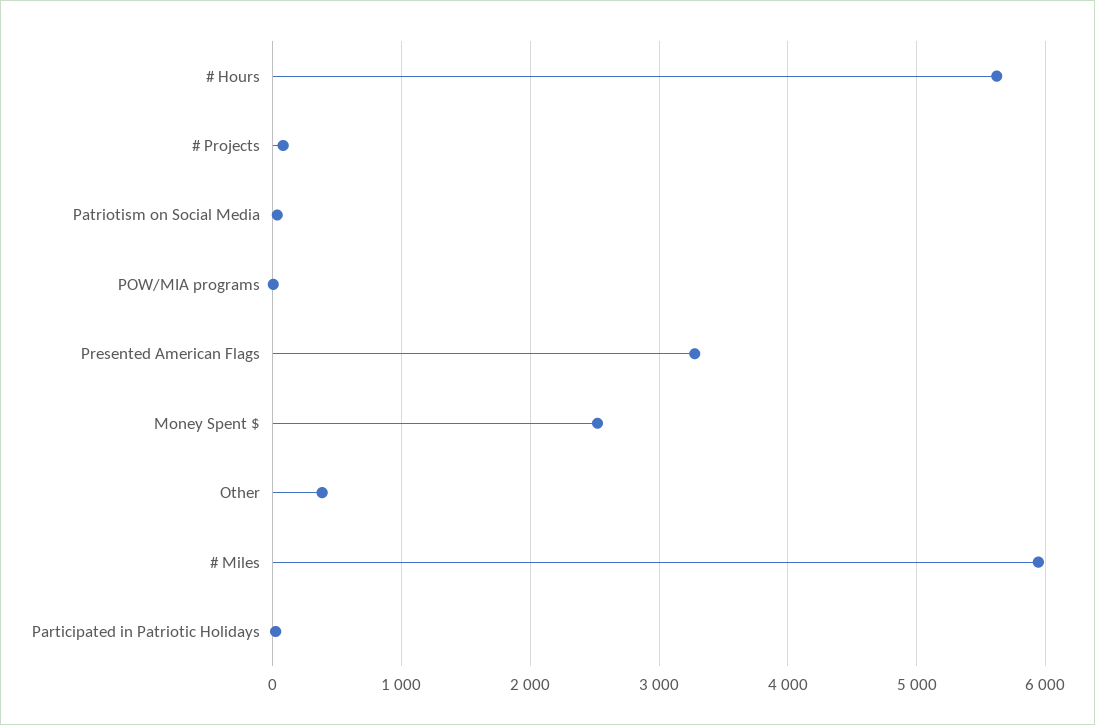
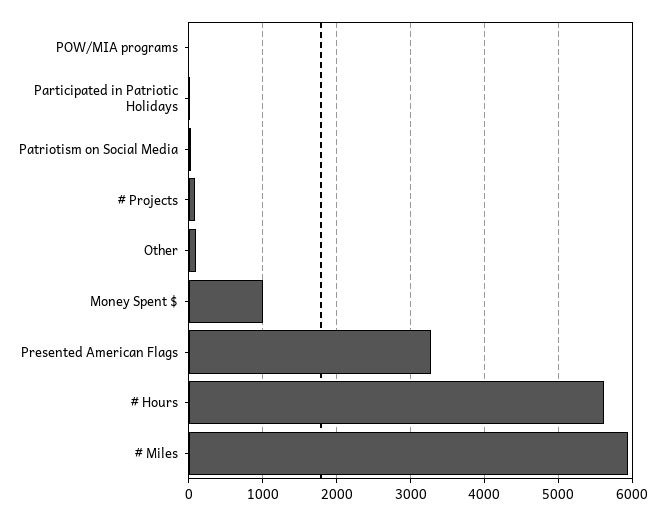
Money Spent $: 2500 -> 1000
Other: 400 -> 100

